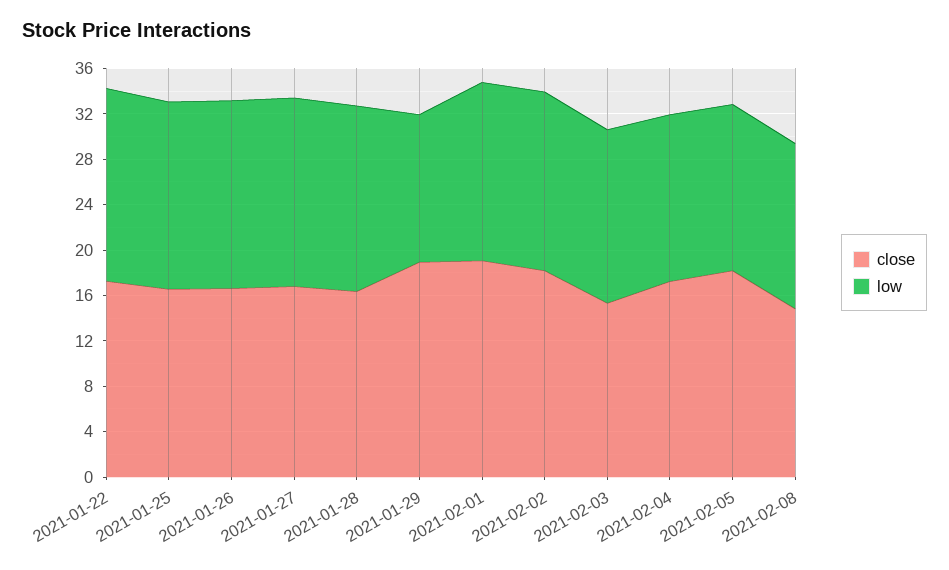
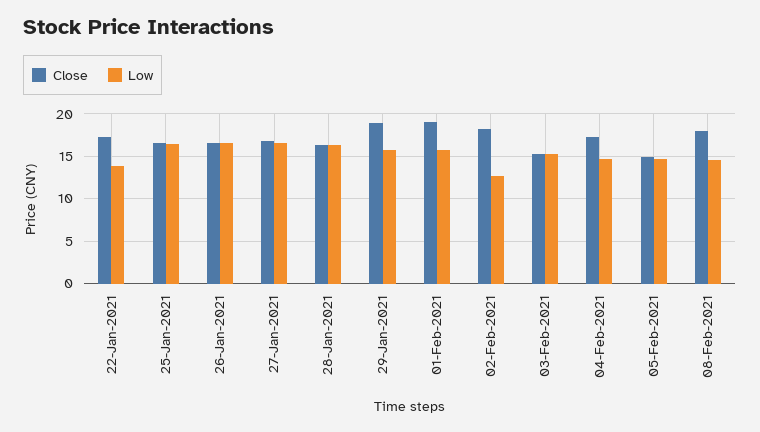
low, 2021-01-22: 17 -> 14
low, 2021-01-29: 13 -> 16
low, 2021-02-02: 16 -> 13
close, 2021-02-05: 18 -> 15
close, 2021-02-08: 15 -> 18

